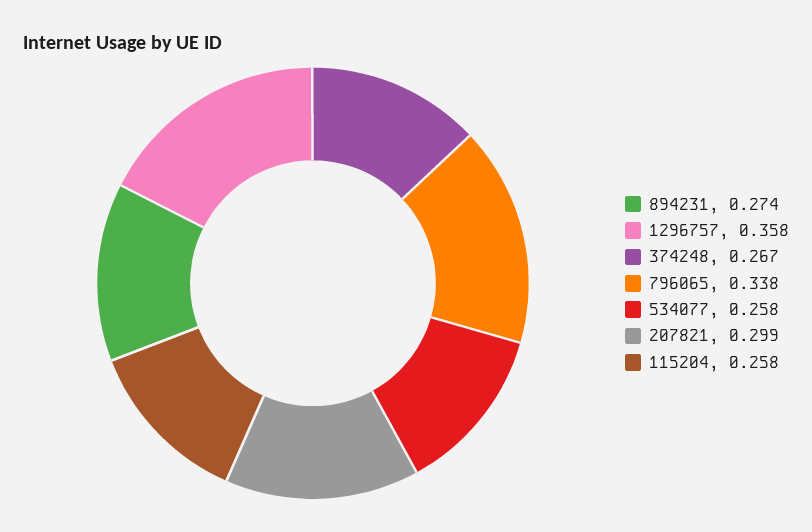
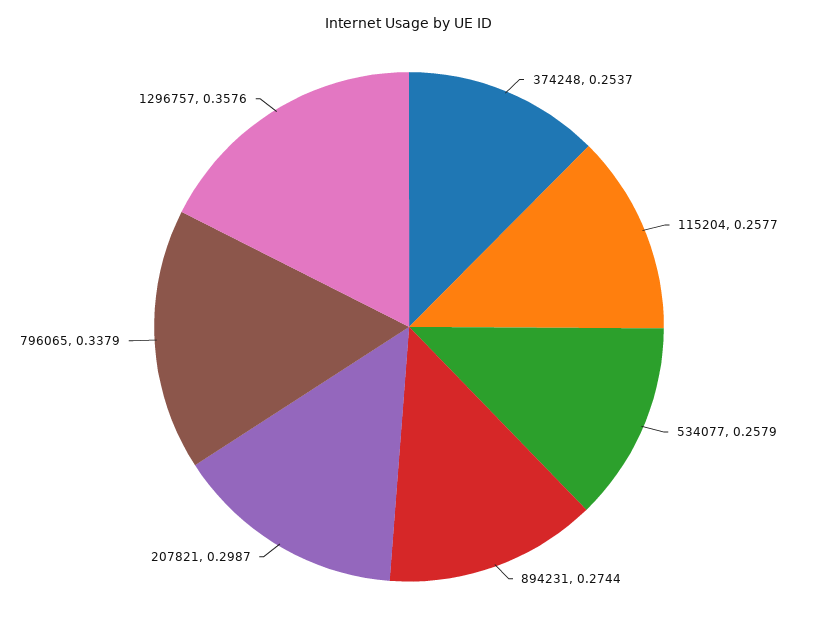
374248: 0.267 -> 0.2537

